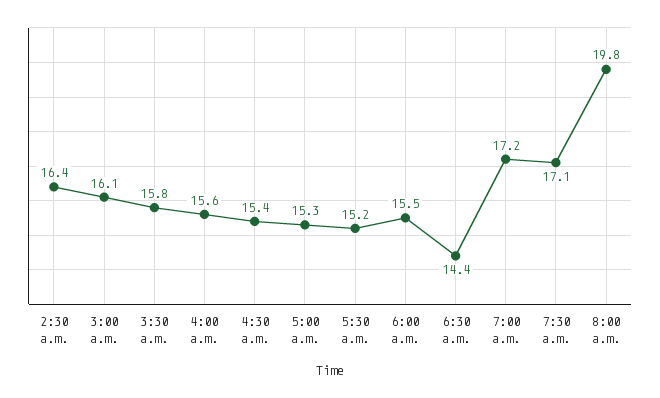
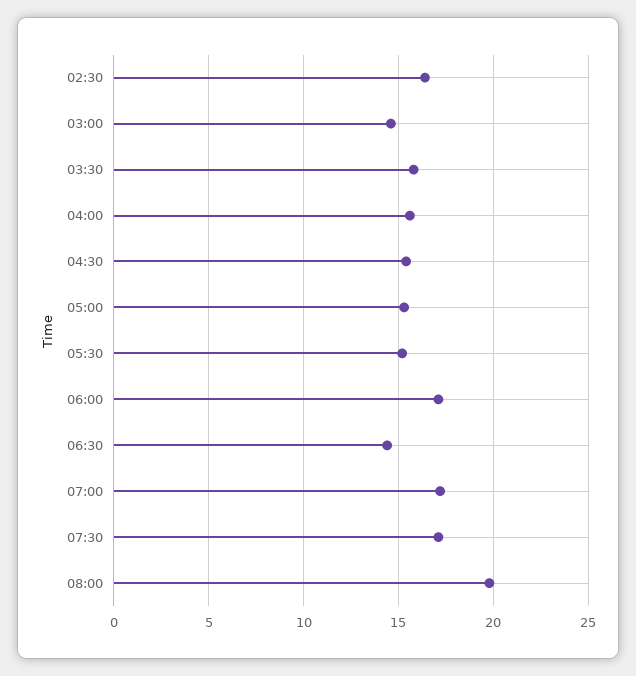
3:00 a.m.: 16.1 -> 14.5
6:00 a.m.: 15.5 -> 17

